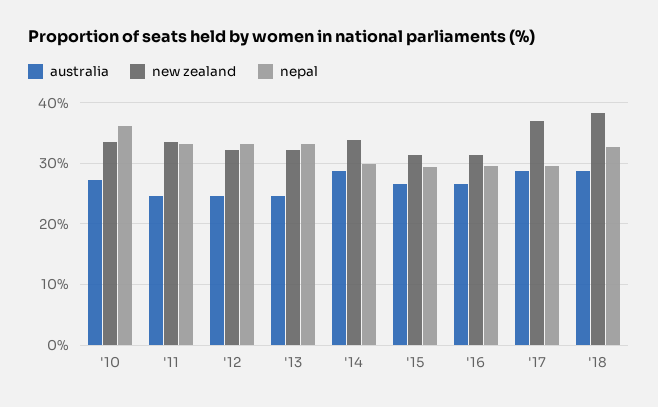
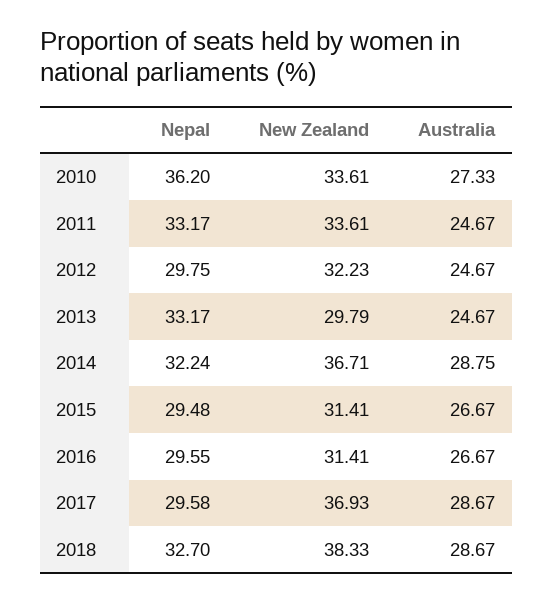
nepal, '12: 33 -> 29.75
new zealand, '13: 32 -> 29.79
new zealand, '14: 34 -> 36.71
nepal, '14: 30 -> 32.24

